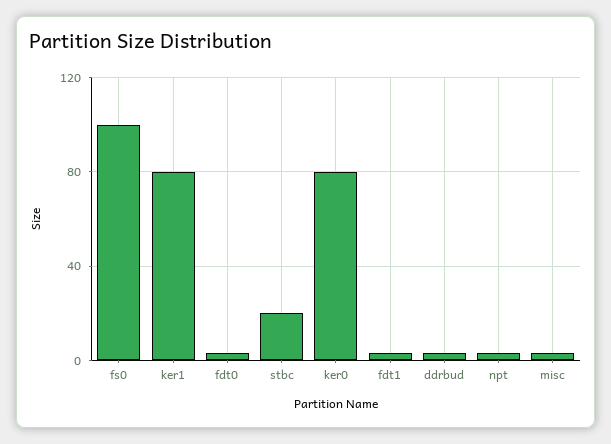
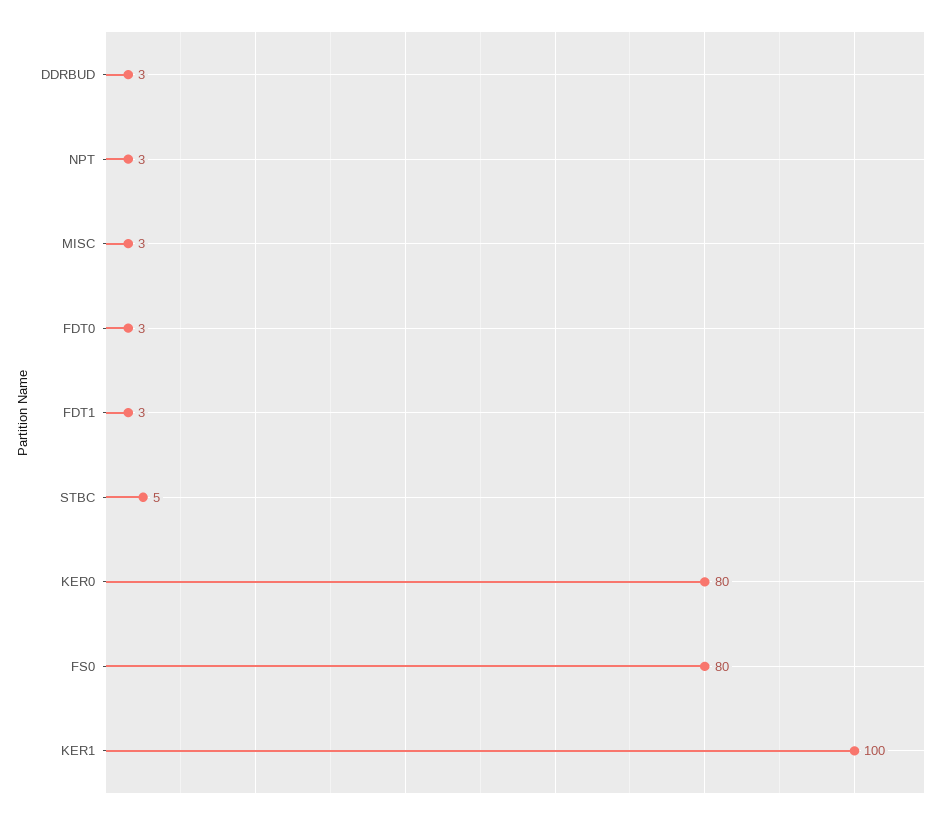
fs0: 100 -> 80
ker1: 80 -> 100
stbc: 20 -> 5

